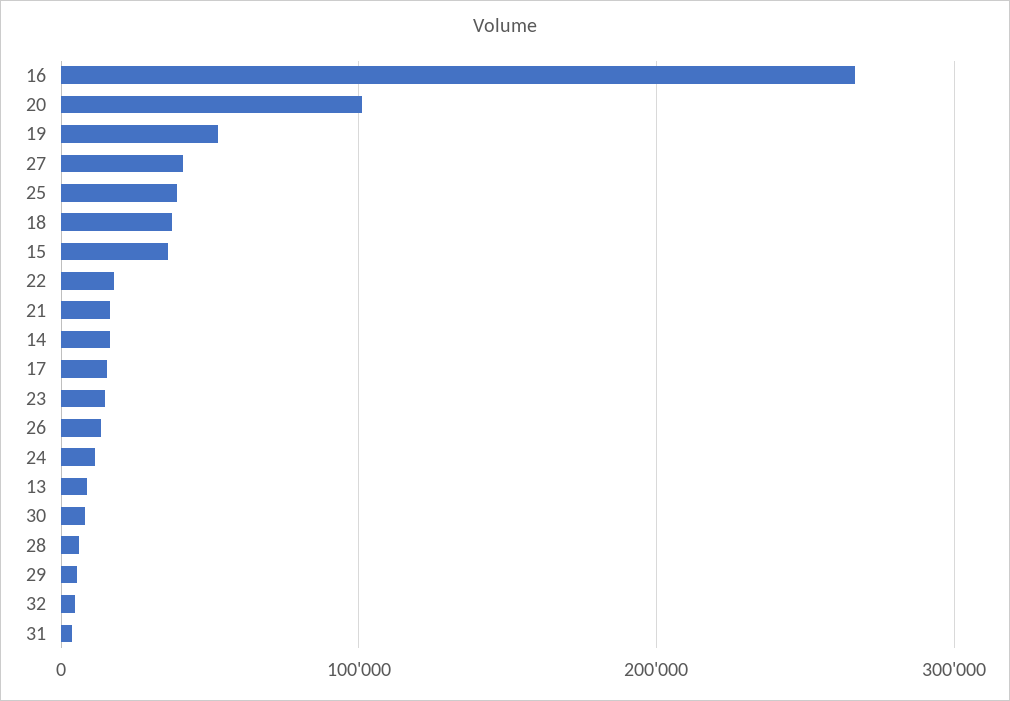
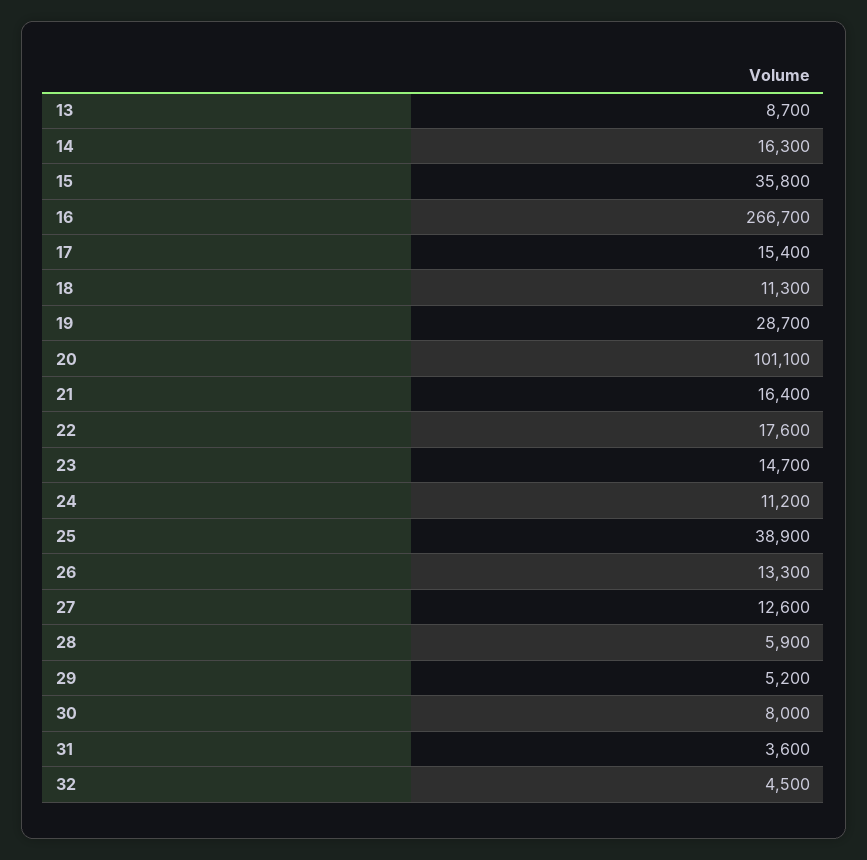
19: 50000 -> 28700
27: 40000 -> 12600
18: 40000 -> 11300

